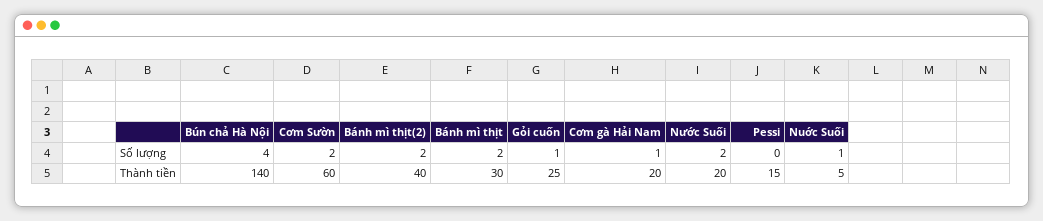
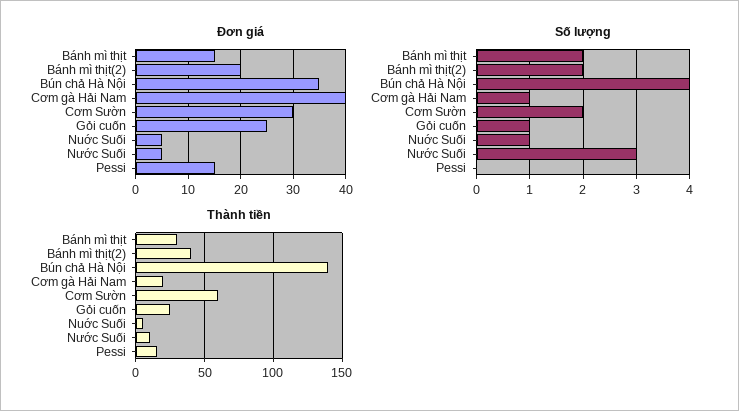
Số lượng, Nước Suối: 2 -> 3
Thành tiền, Nước Suối: 20 -> 10
Đơn giá, Bánh mì thịt: none -> 15
Đơn giá, Bánh mì thịt(2): none -> 20
Đơn giá, Bún chả Hà Nội: none -> 35
Đơn giá, Cơm gà Hải Nam: none -> 40
Đơn giá, Cơm Sườn: none -> 30
Đơn giá, Gỏi cuốn: none -> 25
Đơn giá, Nuớc Suối: none -> 5
Đơn giá, Nước Suối: none -> 5
Đơn giá, Pessi: none -> 15

